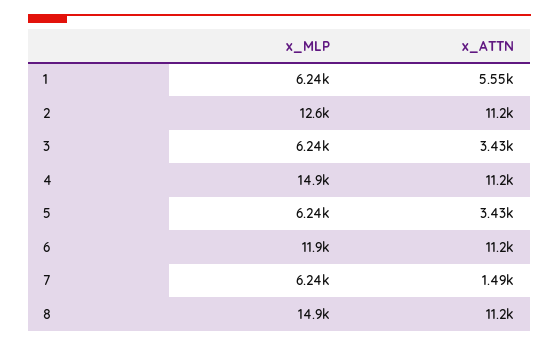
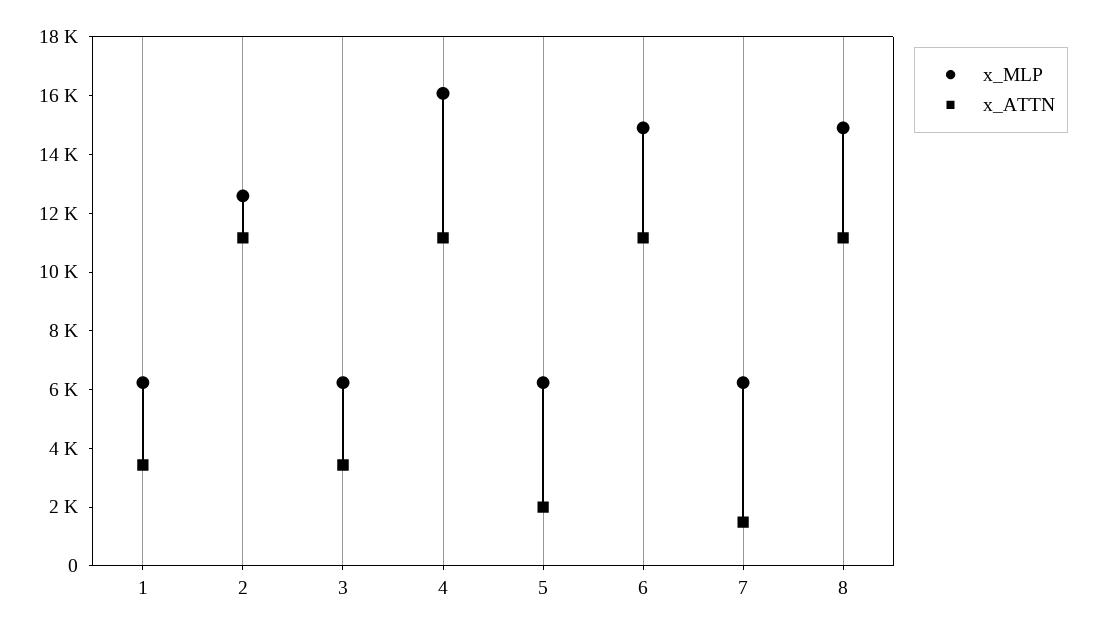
x_ATTN, 1: 5550 -> 3500
x_MLP, 4: 14900 -> 16000
x_ATTN, 5: 3430 -> 2000
x_MLP, 6: 11900 -> 15000

